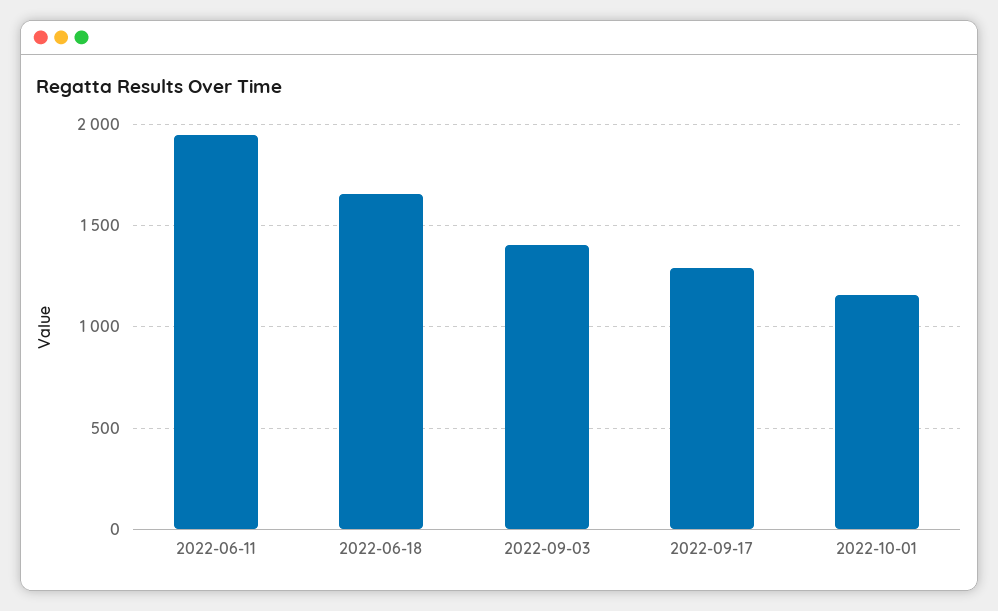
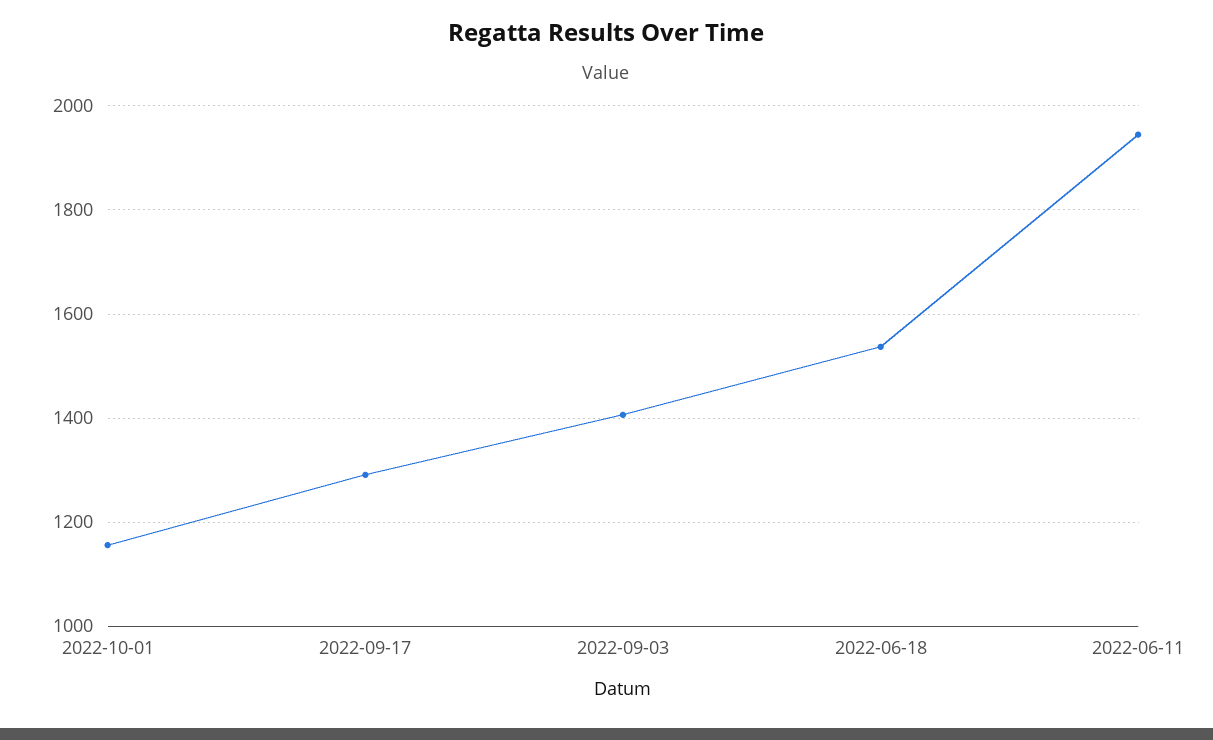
2022-06-18: 1650 -> 1540

